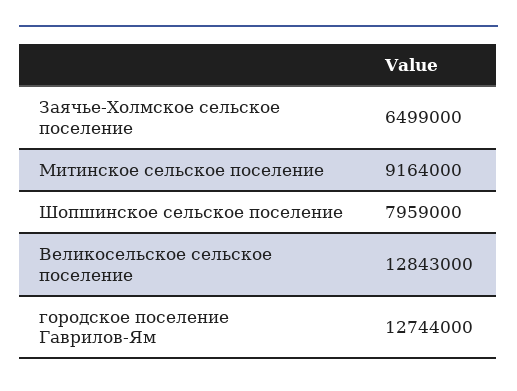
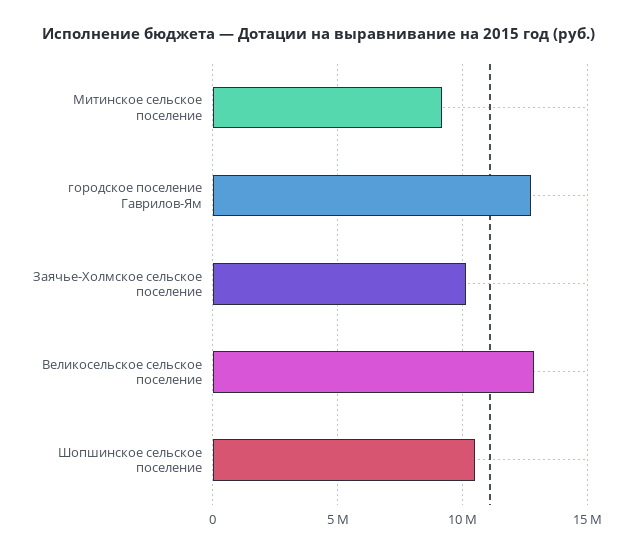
Заячье-Холмское сельское поселение: 6499000 -> 10000000
Шопшинское сельское поселение: 7959000 -> 10500000

